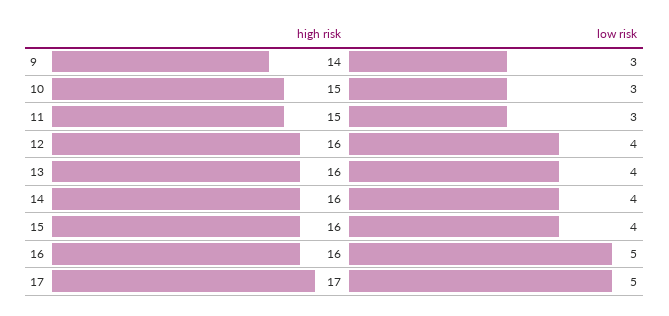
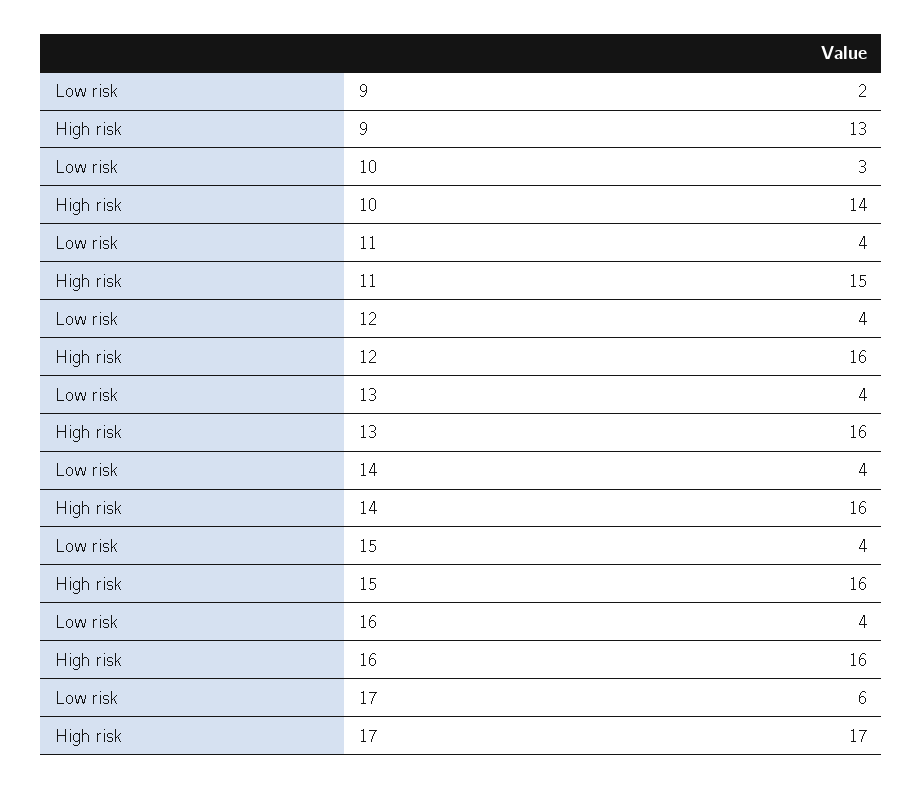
high risk, 9: 14 -> 13
low risk, 9: 3 -> 2
high risk, 10: 15 -> 14
low risk, 11: 3 -> 4
low risk, 16: 5 -> 4
low risk, 17: 5 -> 6

